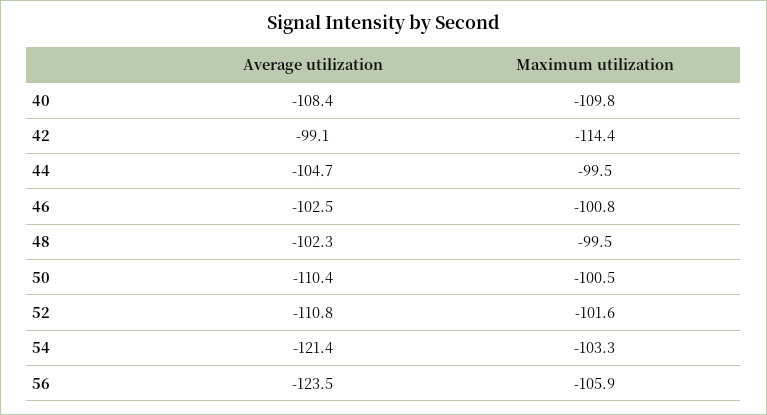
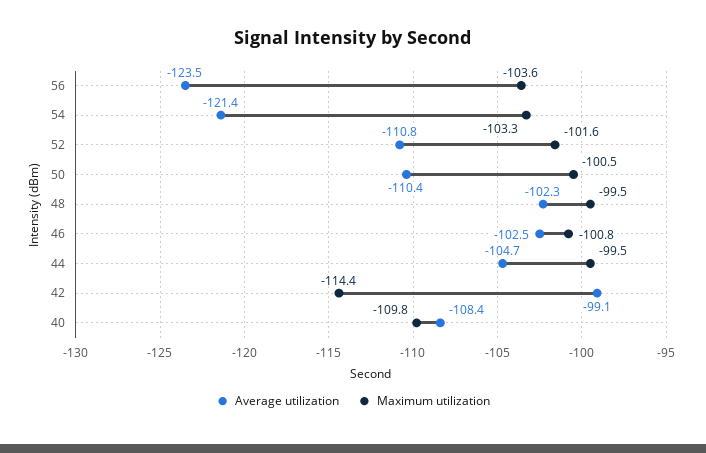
Maximum utilization, 56: -105.9 -> -103.6

